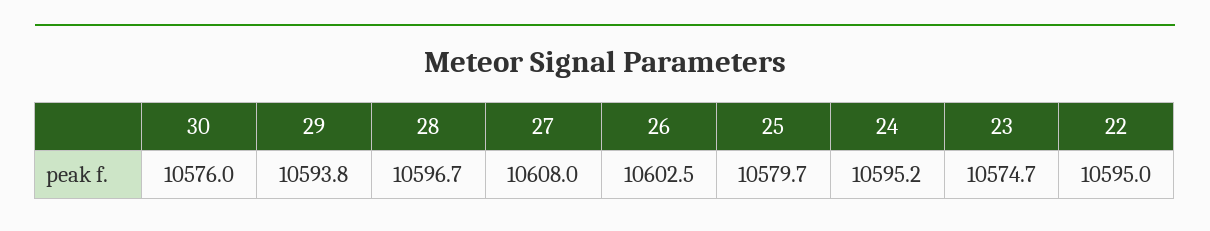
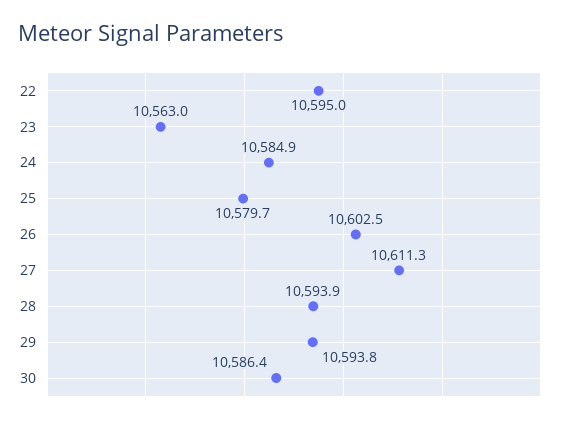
30: 10576 -> 10586.4
28: 10596.7 -> 10593.9
27: 10608 -> 10611.3
24: 10595.2 -> 10584.9
23: 10574.7 -> 10563

